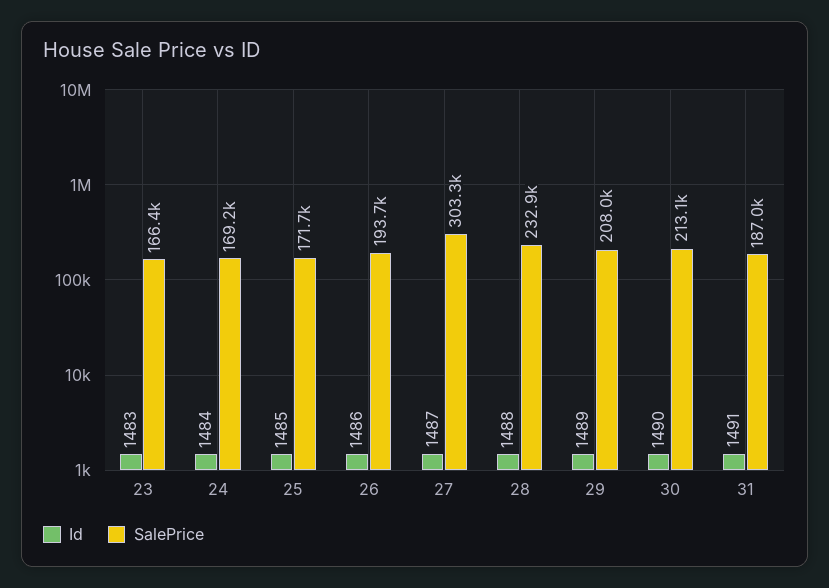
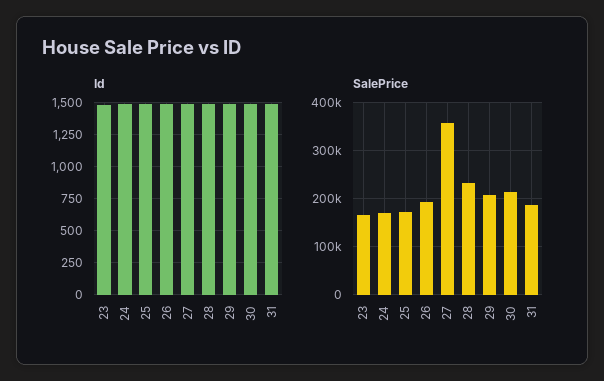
SalePrice, 27: 303300 -> 360000

